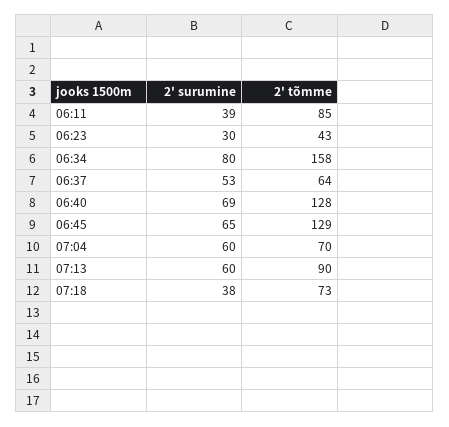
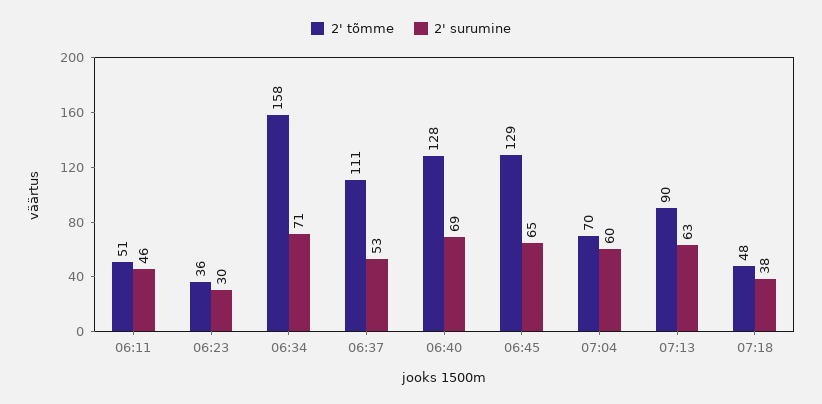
2' surumine, 06:11: 39 -> 46
2' tõmme, 06:11: 85 -> 51
2' tõmme, 06:23: 43 -> 36
2' surumine, 06:34: 80 -> 71
2' tõmme, 06:37: 64 -> 111
2' surumine, 07:13: 60 -> 63
2' tõmme, 07:18: 73 -> 48

